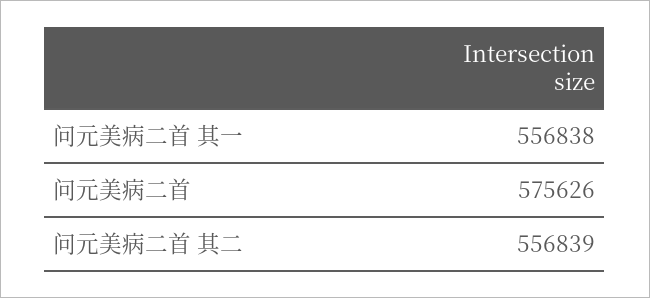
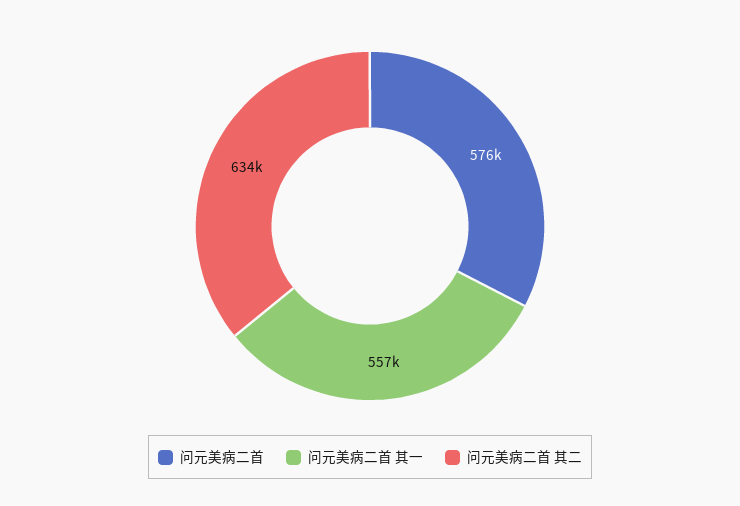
问元美病二首 其二: 556839 -> 634000

